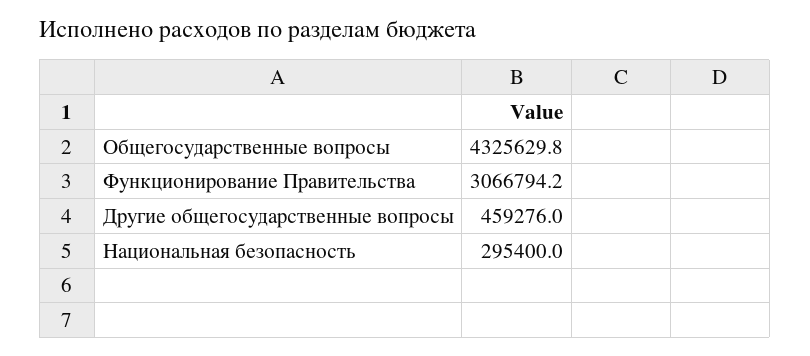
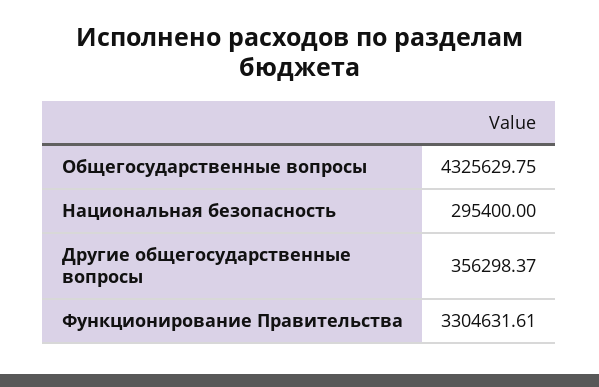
Функционирование Правительства: 3066794.2 -> 3304631.61
Другие общегосударственные вопросы: 459276 -> 356298.37

